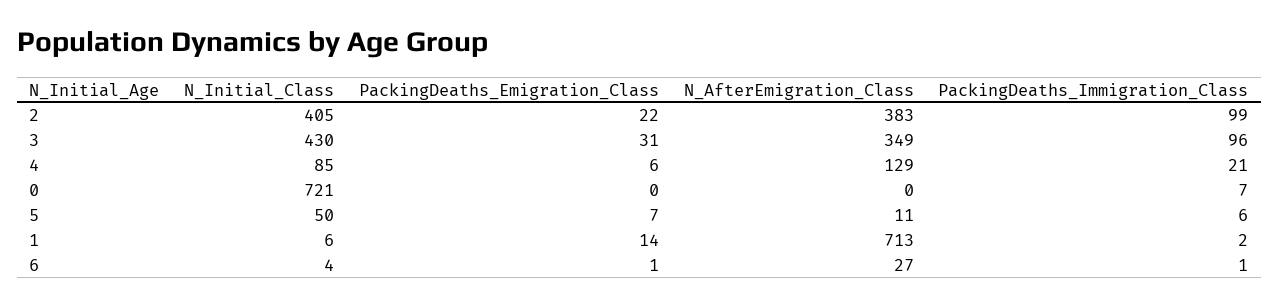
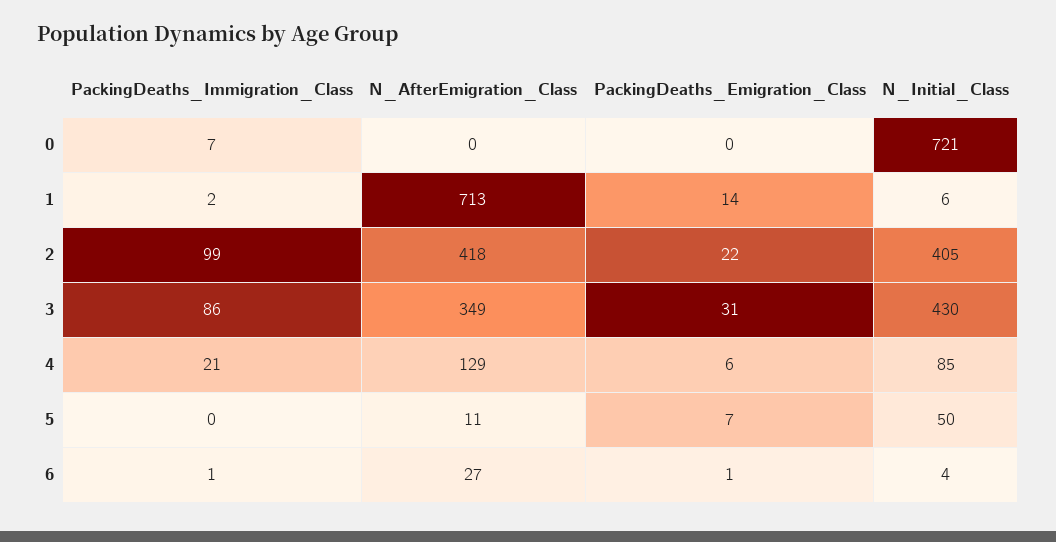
N_AfterEmigration_Class, 2: 383 -> 418
PackingDeaths_Immigration_Class, 3: 96 -> 86
PackingDeaths_Immigration_Class, 5: 6 -> 0

